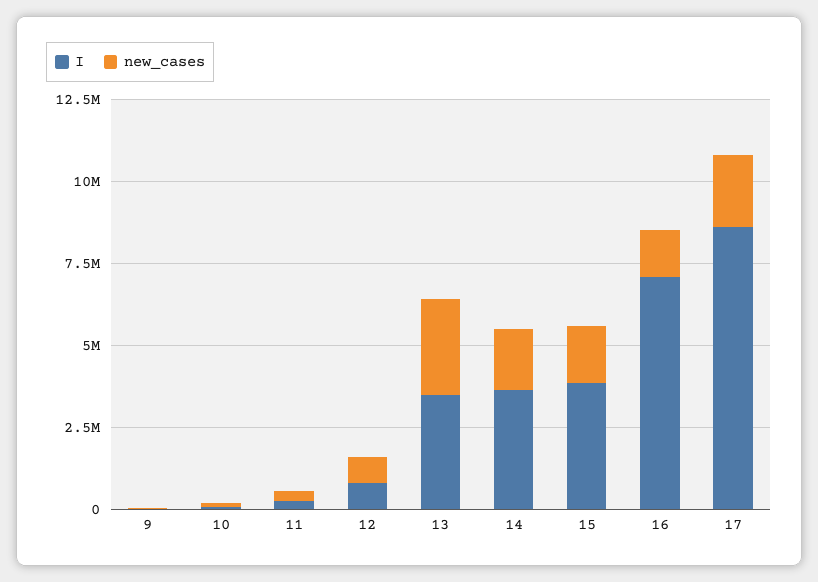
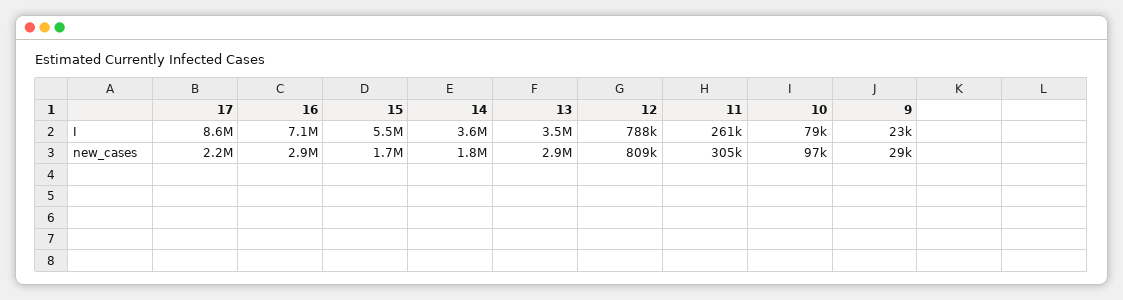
I, 15: 4000000 -> 5500000
new_cases, 16: 1500000 -> 2900000

